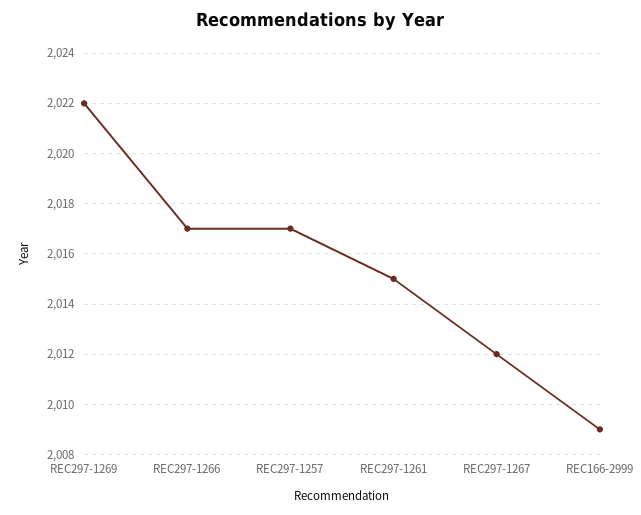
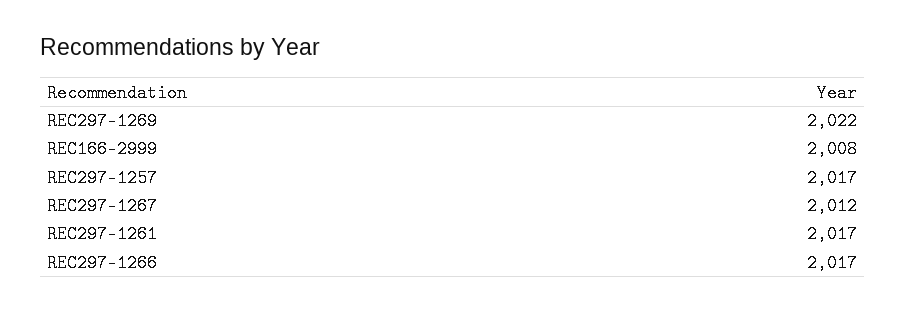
REC297-1261: 2015 -> 2017
REC166-2999: 2009 -> 2008

